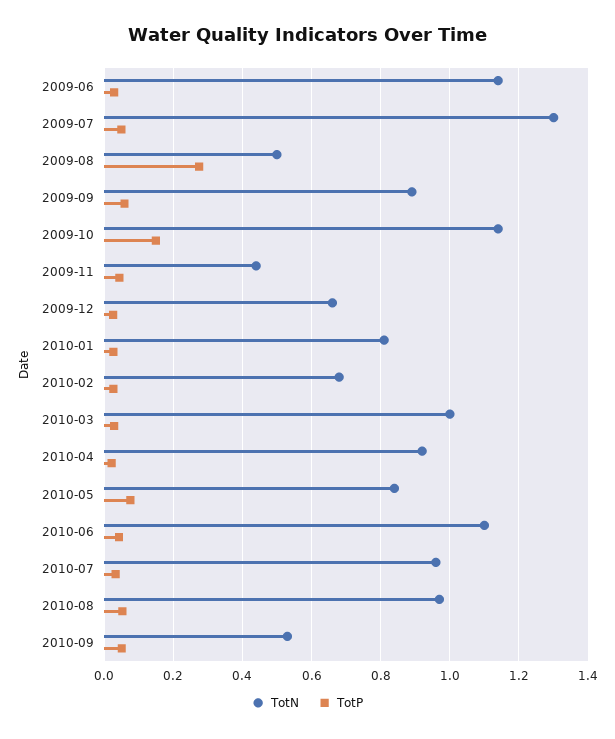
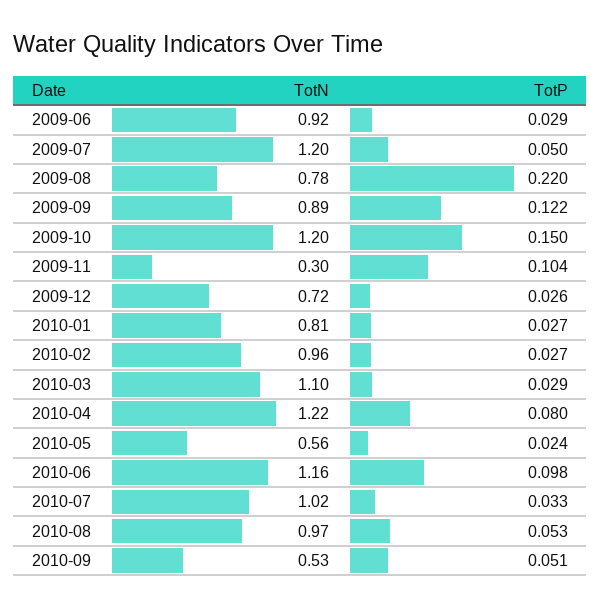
TotN, 2009-06: 1.14 -> 0.92
TotN, 2009-07: 1.3 -> 1.2
TotN, 2009-08: 0.5 -> 0.78
TotP, 2009-08: 0.28 -> 0.22
TotP, 2009-09: 0.06 -> 0.122
TotN, 2009-10: 1.14 -> 1.2
TotN, 2009-11: 0.44 -> 0.3
TotP, 2009-11: 0.04 -> 0.104
TotN, 2009-12: 0.66 -> 0.72
TotN, 2010-02: 0.68 -> 0.96
TotN, 2010-03: 1 -> 1.1
TotN, 2010-04: 0.92 -> 1.22
TotP, 2010-04: 0.02 -> 0.08
TotN, 2010-05: 0.84 -> 0.56
TotP, 2010-05: 0.08 -> 0.024
TotN, 2010-06: 1.1 -> 1.16
TotP, 2010-06: 0.04 -> 0.098
TotN, 2010-07: 0.96 -> 1.02

